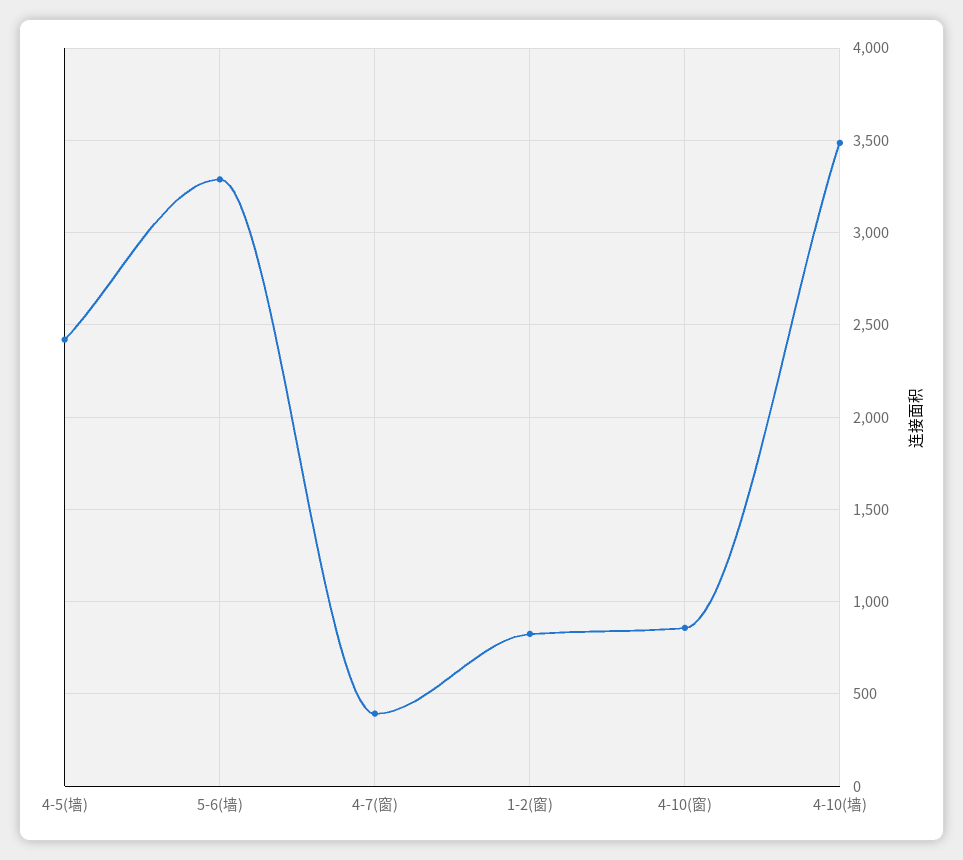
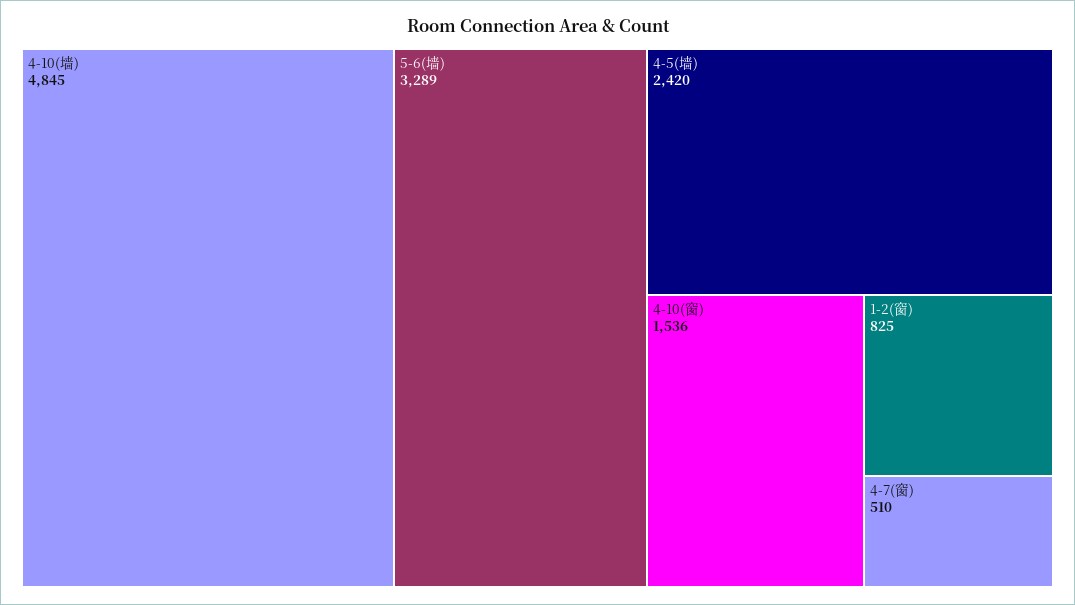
4-7(窗): 400 -> 510
4-10(窗): 850 -> 1536
4-10(墙): 3500 -> 4845

